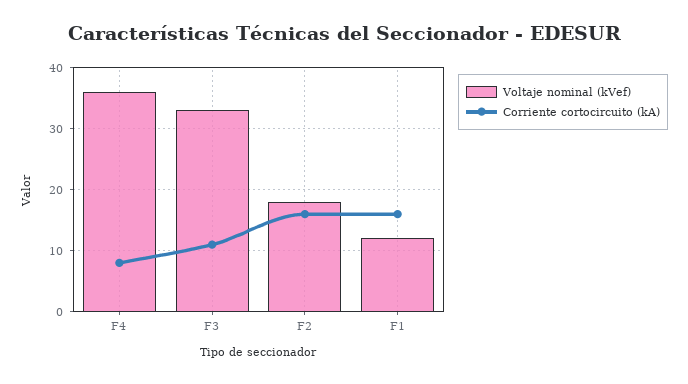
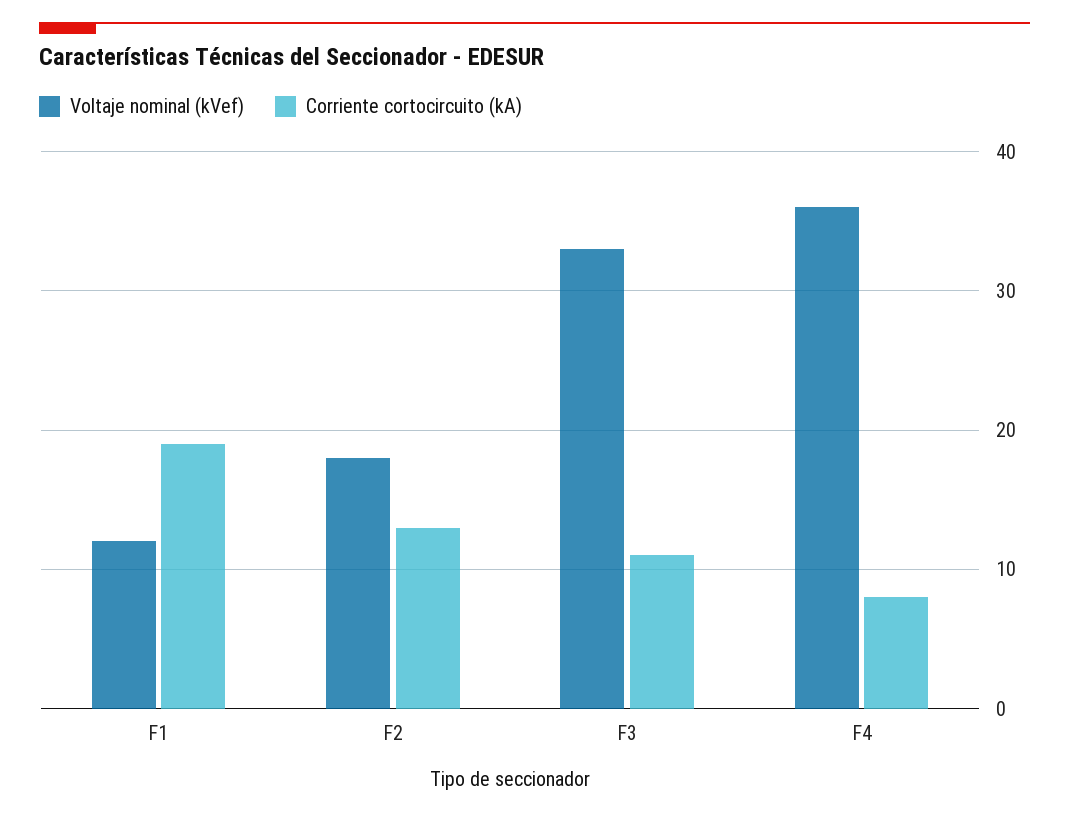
Corriente cortocircuito (kA), F2: 16 -> 13
Corriente cortocircuito (kA), F1: 16 -> 19

